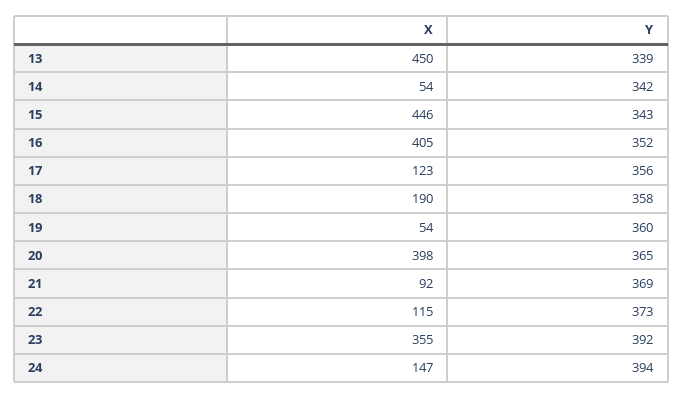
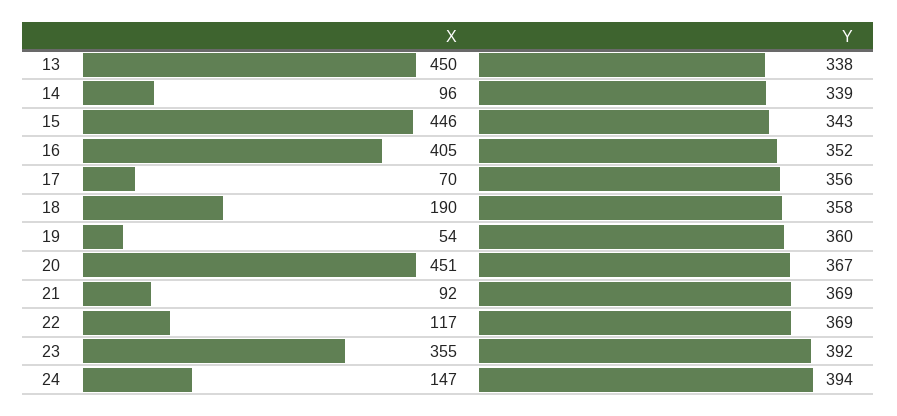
Y, 13: 339 -> 338
X, 14: 54 -> 96
Y, 14: 342 -> 339
X, 17: 123 -> 70
X, 20: 398 -> 451
Y, 20: 365 -> 367
X, 22: 115 -> 117
Y, 22: 373 -> 369

